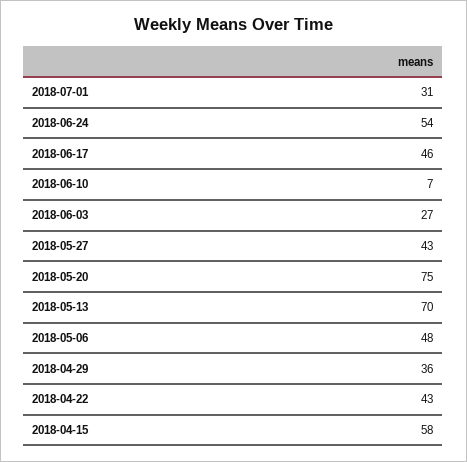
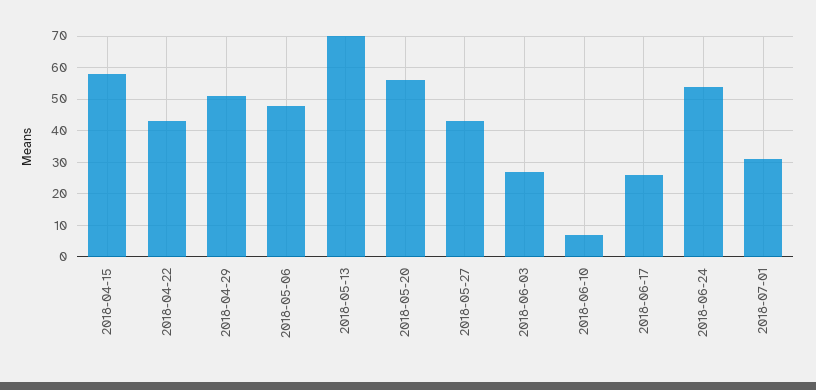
2018-06-17: 46 -> 25
2018-05-20: 75 -> 55
2018-04-29: 36 -> 50

